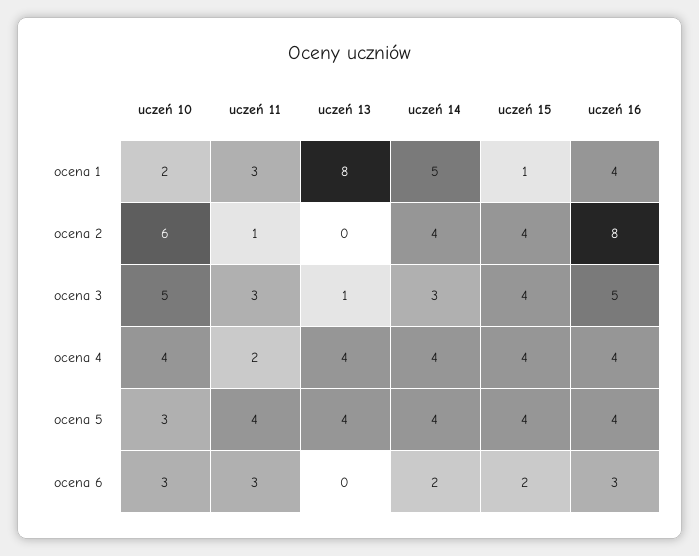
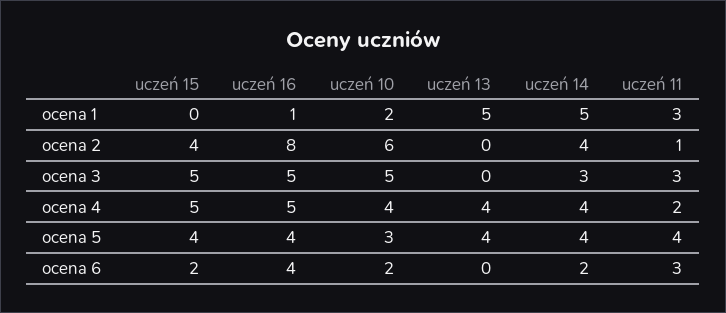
uczeń 13, ocena 1: 8 -> 5
uczeń 15, ocena 1: 1 -> 0
uczeń 16, ocena 1: 4 -> 1
uczeń 13, ocena 3: 1 -> 0
uczeń 15, ocena 3: 4 -> 5
uczeń 15, ocena 4: 4 -> 5
uczeń 16, ocena 4: 4 -> 5
uczeń 10, ocena 6: 3 -> 2
uczeń 16, ocena 6: 3 -> 4

